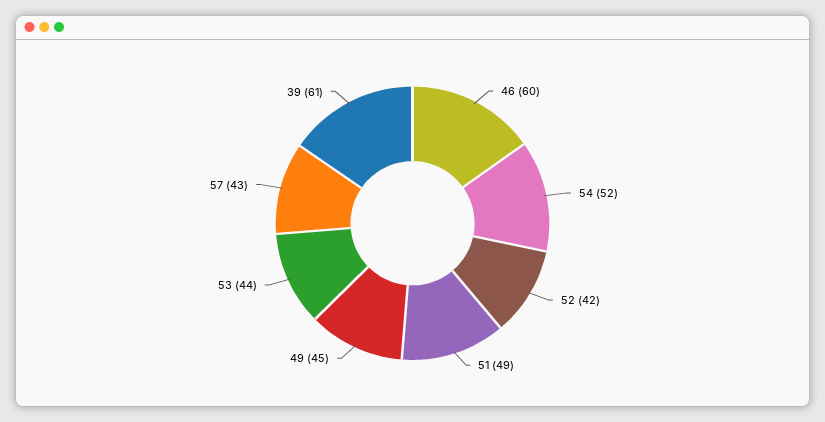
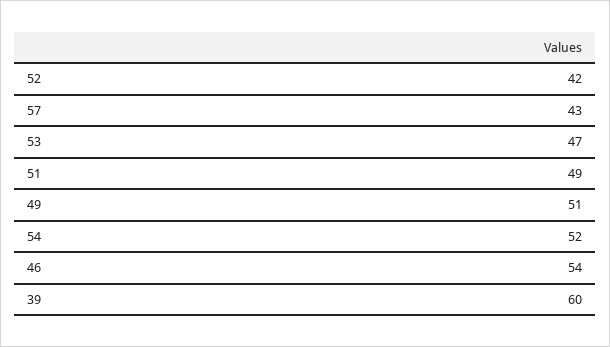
46: 60 -> 54
49: 45 -> 51
53: 44 -> 47
39: 61 -> 60

